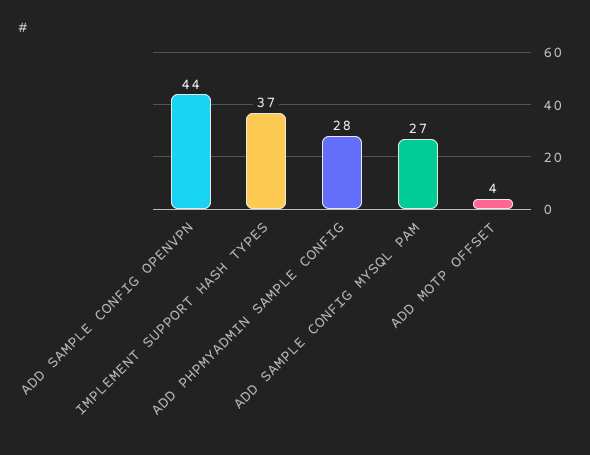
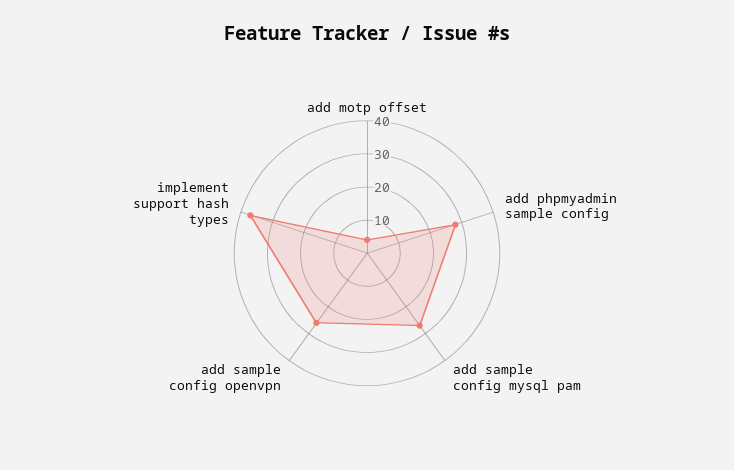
ADD SAMPLE CONFIG OPENVPN: 44 -> 25

